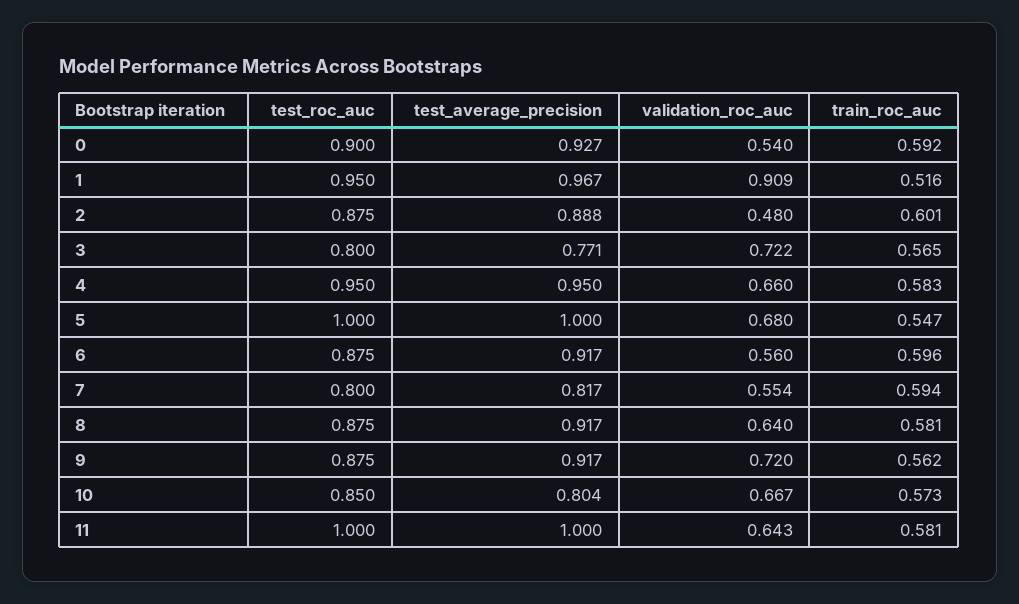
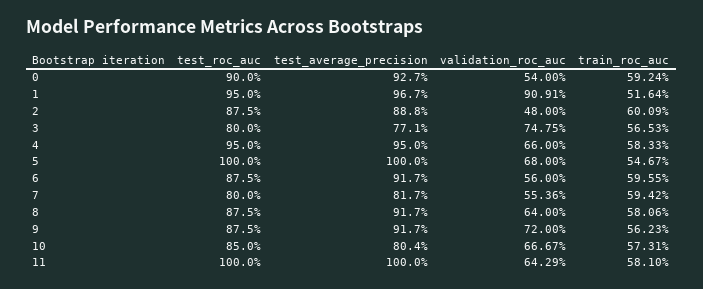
validation_roc_auc, 3: 0.722 -> 0.7475

